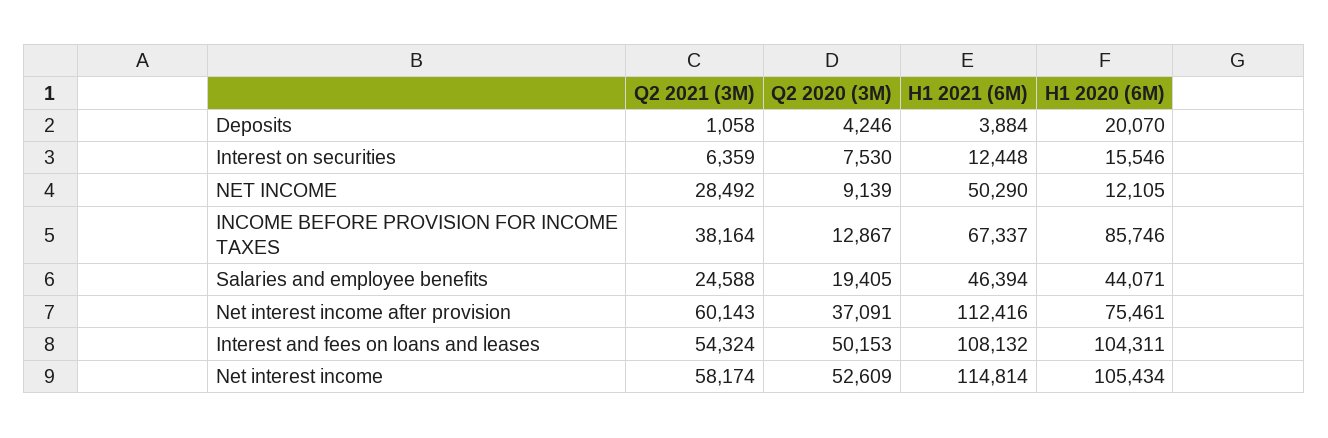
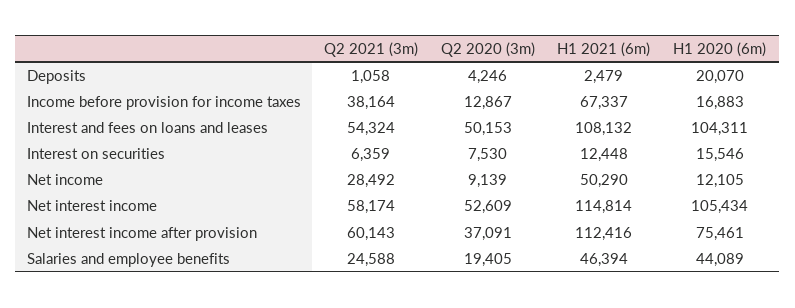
H1 2021 (6M), Deposits: 3884 -> 2479
H1 2020 (6M), INCOME BEFORE PROVISION FOR INCOME TAXES: 85746 -> 16883
H1 2020 (6M), Salaries and employee benefits: 44071 -> 44089

